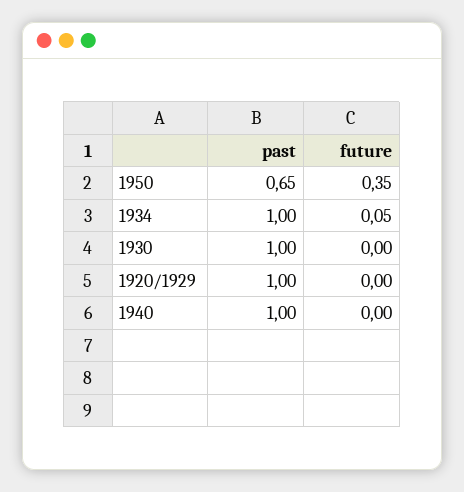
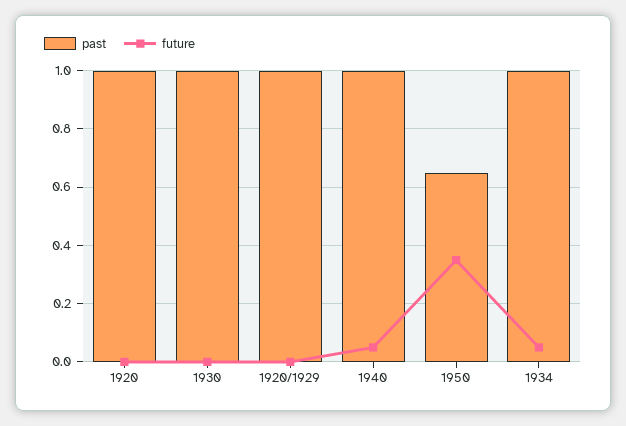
future, 1940: 0 -> 0.05
past, 1920: none -> 1
future, 1920: none -> 0

